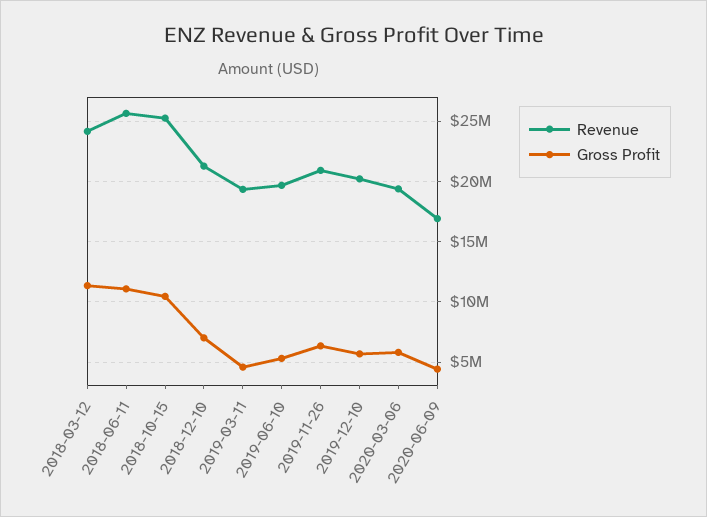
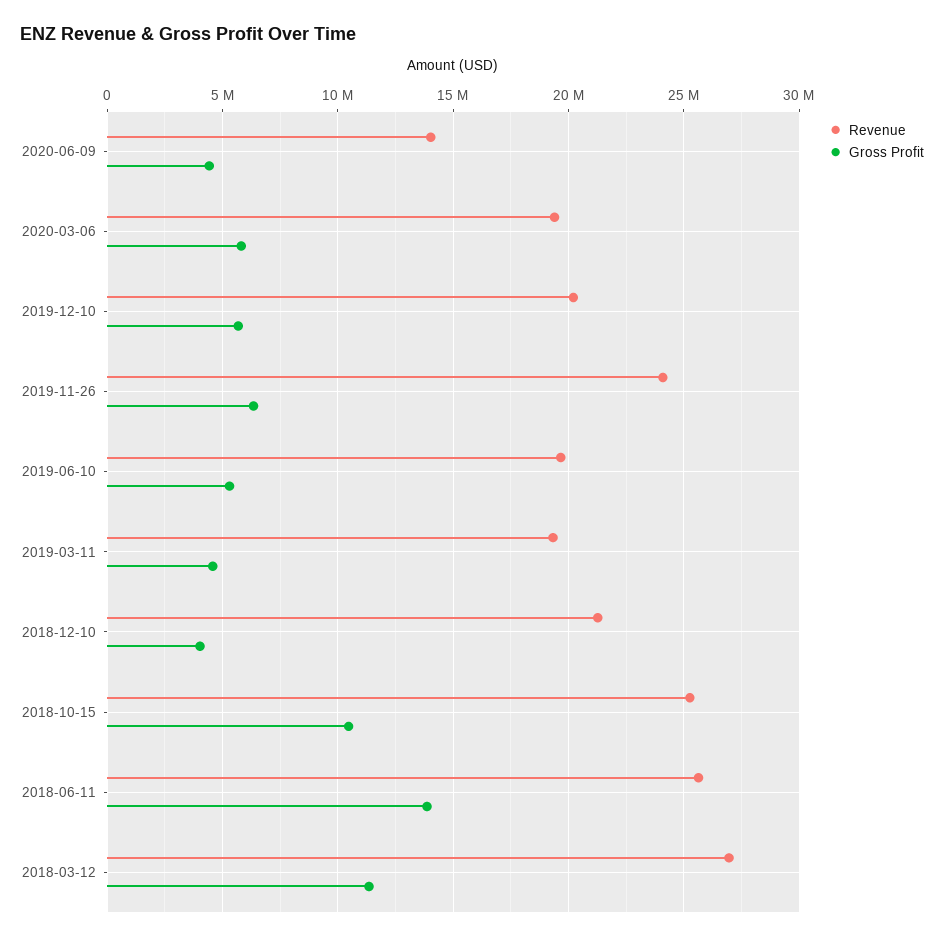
Revenue, 2018-03-12: 24000000 -> 27000000
Gross Profit, 2018-06-11: 11000000 -> 14000000
Gross Profit, 2018-12-10: 7000000 -> 4000000
Revenue, 2019-11-26: 21000000 -> 24000000
Revenue, 2020-06-09: 17000000 -> 14000000

